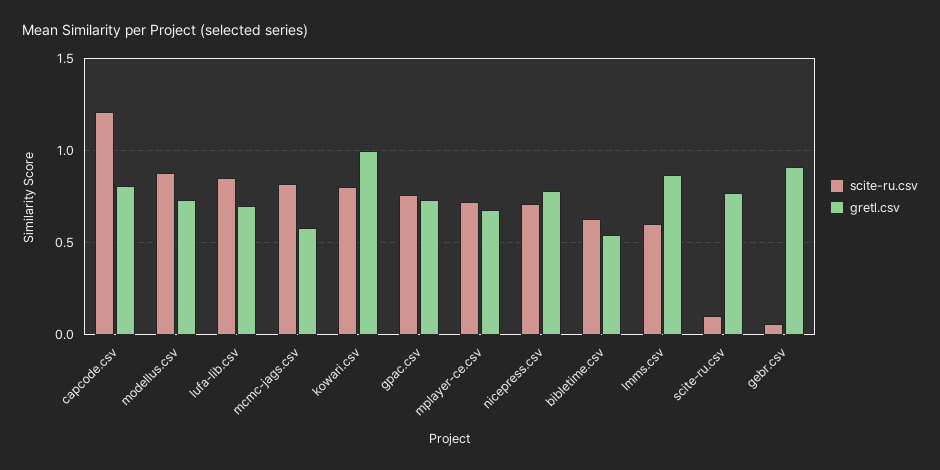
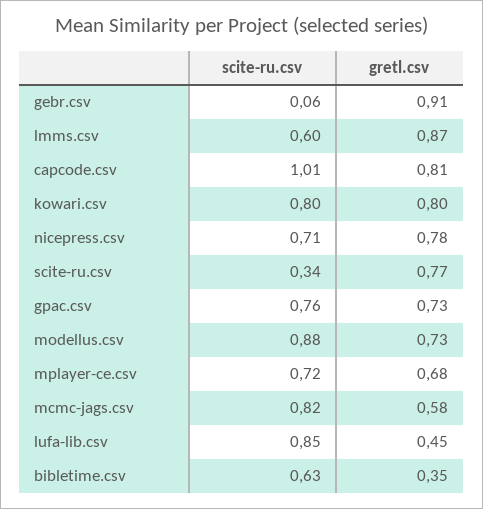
scite-ru.csv, capcode.csv: 1.2 -> 1.01
gretl.csv, lufa-lib.csv: 0.7 -> 0.45
gretl.csv, kowari.csv: 1 -> 0.8
gretl.csv, bibletime.csv: 0.55 -> 0.35
scite-ru.csv, scite-ru.csv: 0.1 -> 0.34

